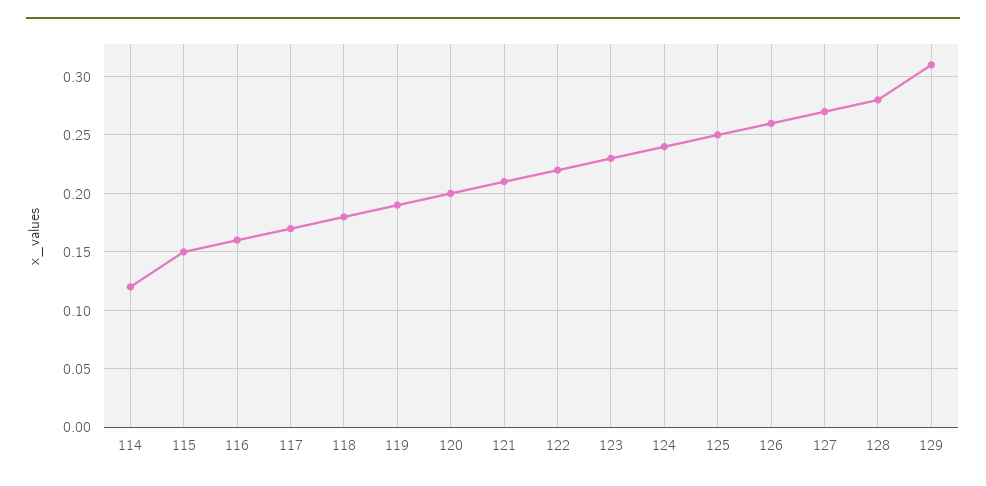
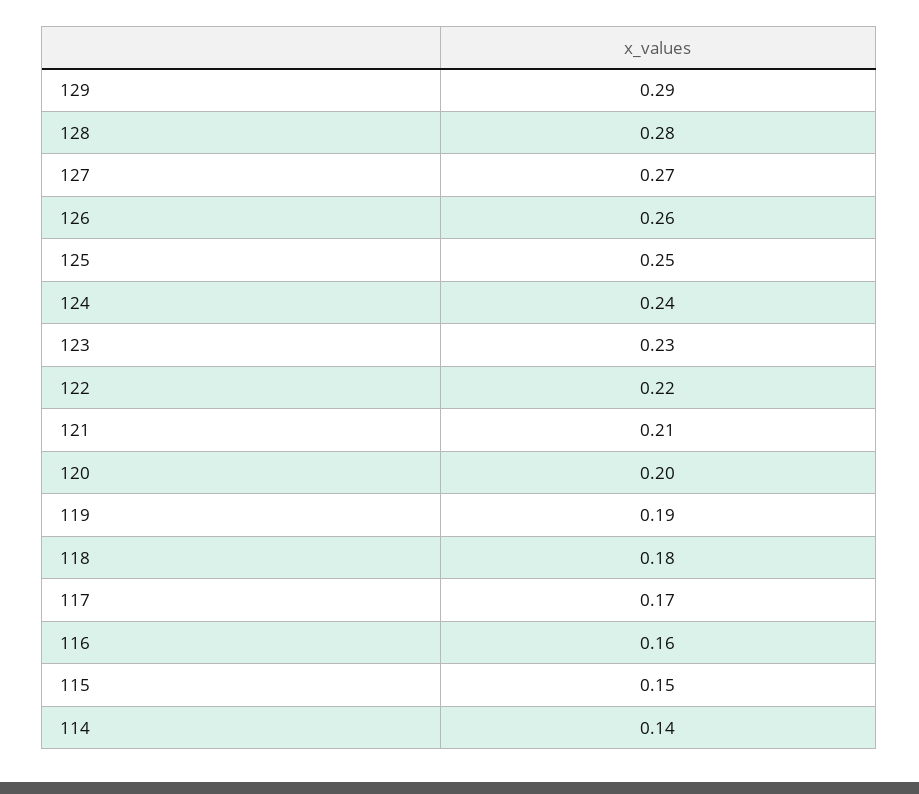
114: 0.12 -> 0.14
129: 0.31 -> 0.29

